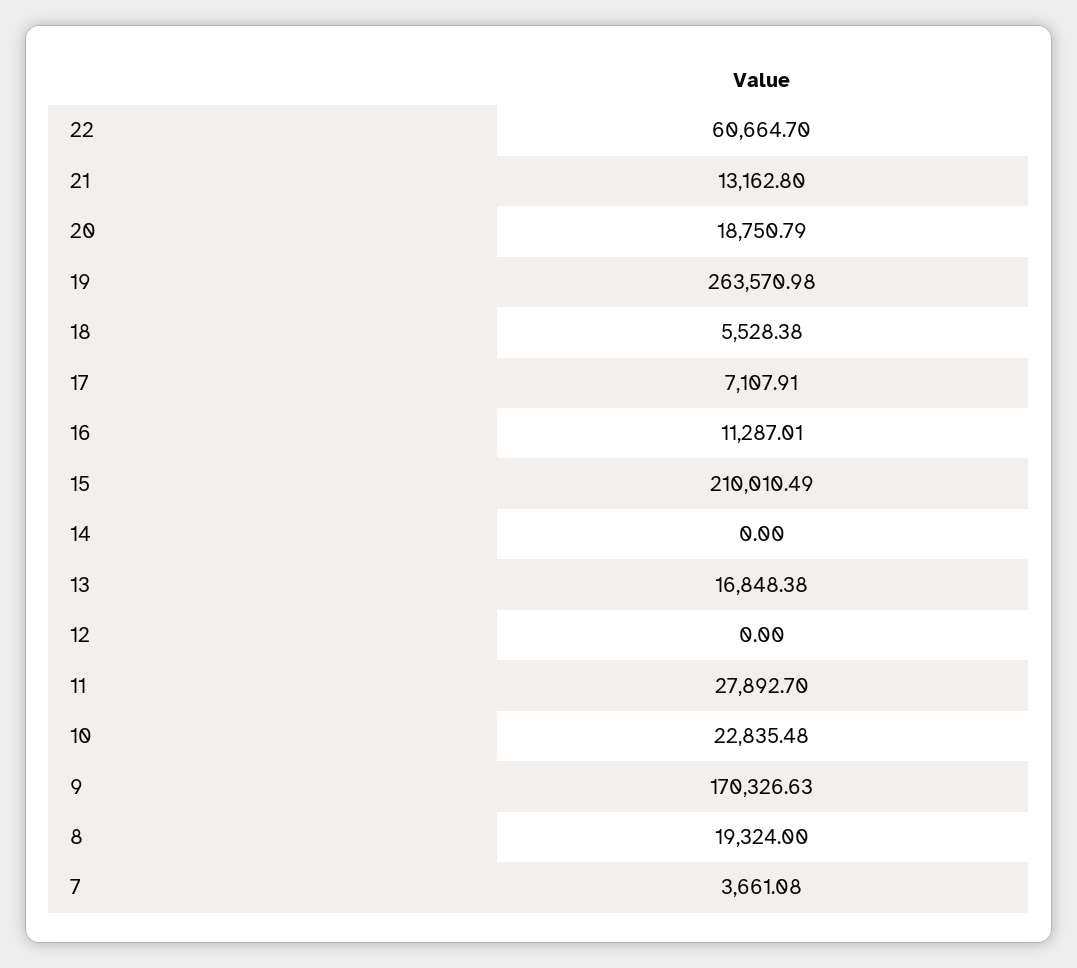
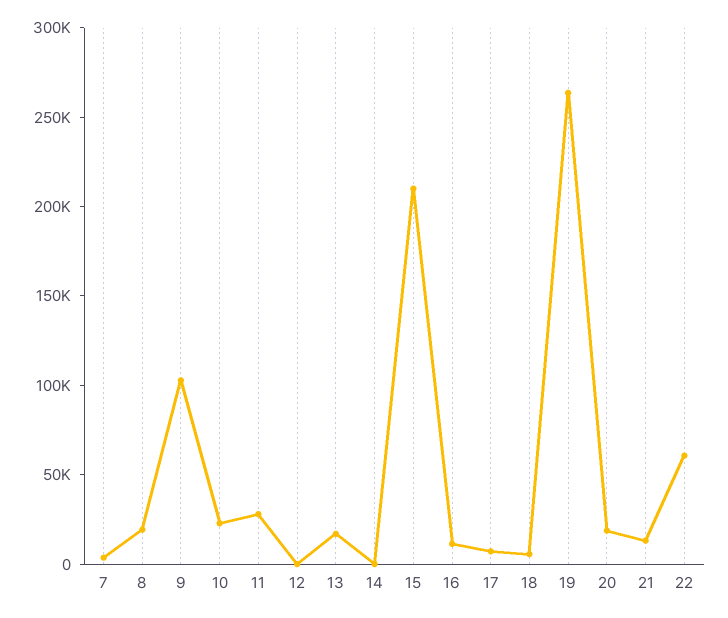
9: 170326.63 -> 100000

